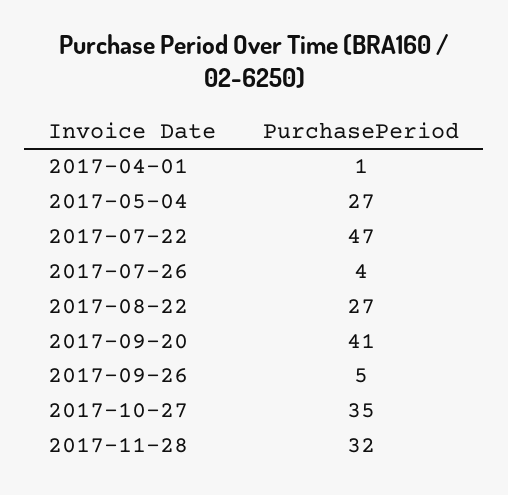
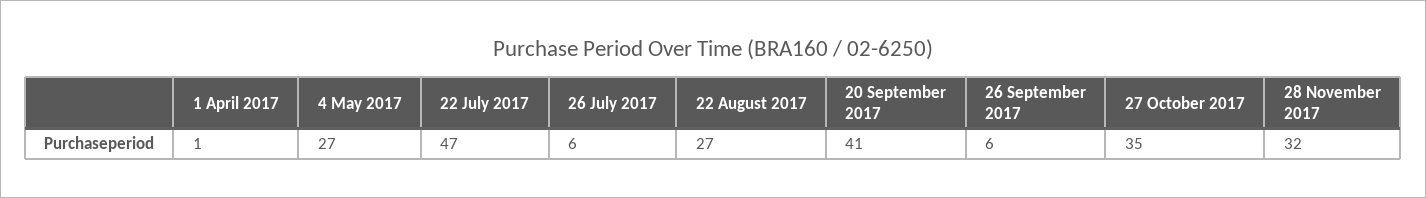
2017-07-26: 4 -> 6
2017-09-26: 5 -> 6

